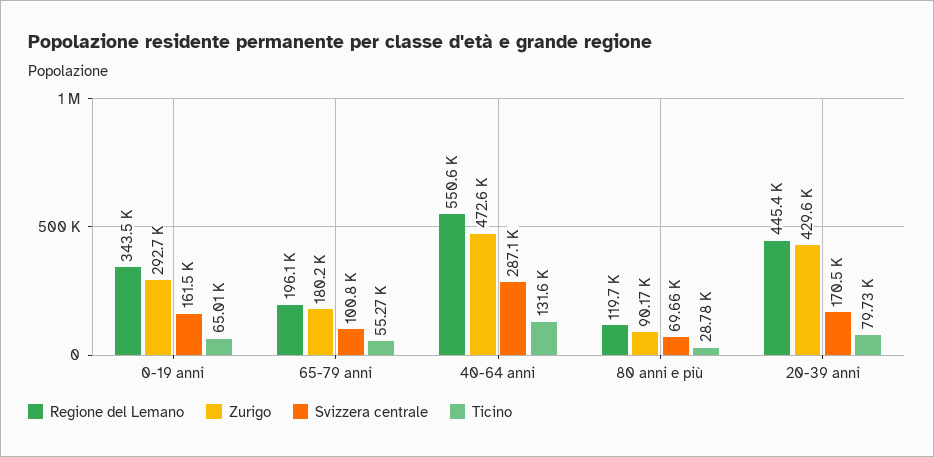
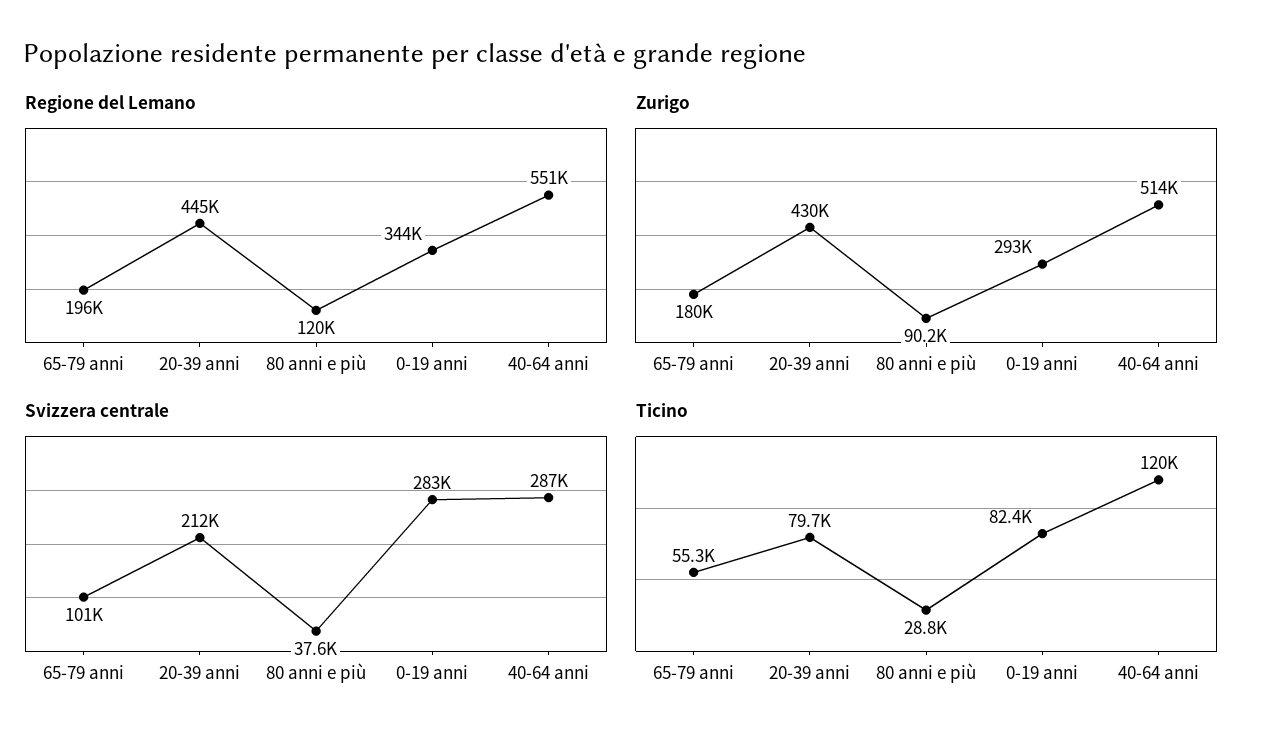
Svizzera centrale, 0-19 anni: 161500 -> 283000
Ticino, 0-19 anni: 65010 -> 82400
Zurigo, 40-64 anni: 472600 -> 514000
Ticino, 40-64 anni: 131600 -> 120000
Svizzera centrale, 80 anni e più: 69660 -> 37600
Svizzera centrale, 20-39 anni: 170500 -> 212000

